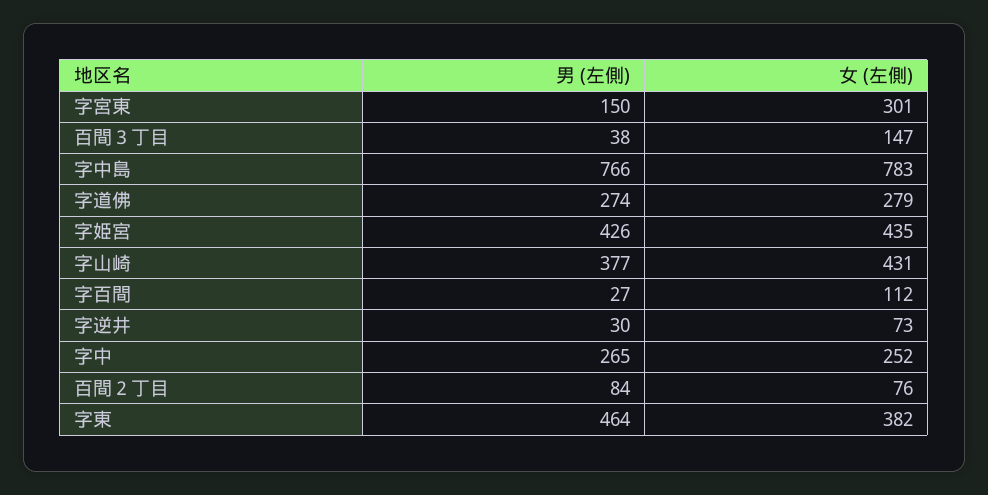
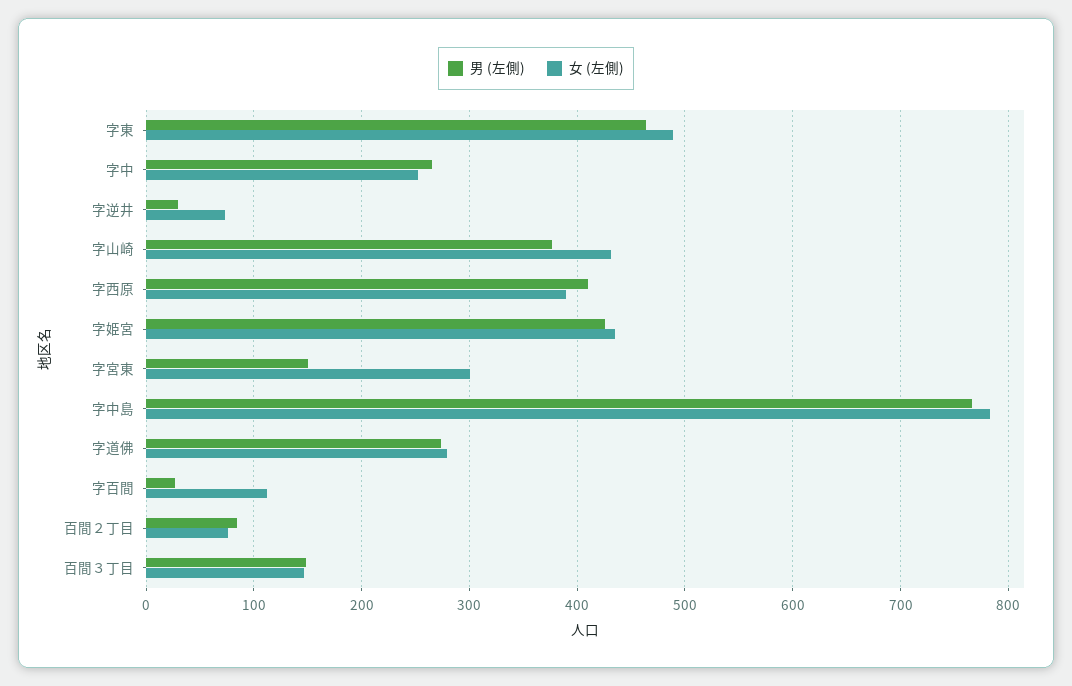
男 (左側), 百間３丁目: 38 -> 150
女 (左側), 字東: 382 -> 490
男 (左側), 字西原: none -> 410
女 (左側), 字西原: none -> 390

